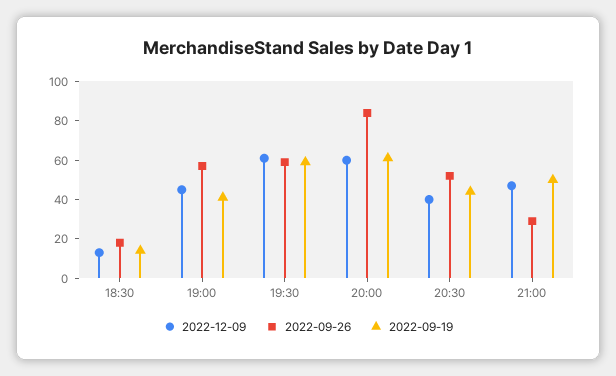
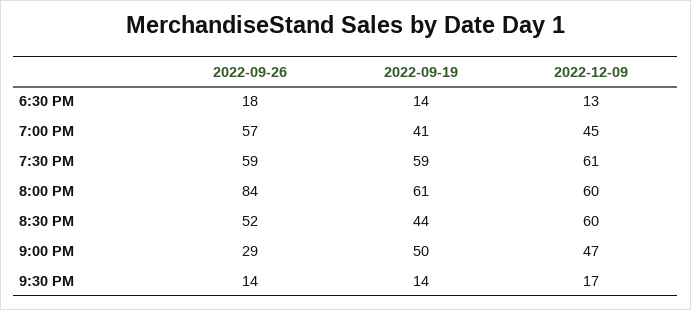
2022-12-09, 20:30: 40 -> 60
2022-09-26, 9:30 PM: none -> 14
2022-09-19, 9:30 PM: none -> 14
2022-12-09, 9:30 PM: none -> 17

